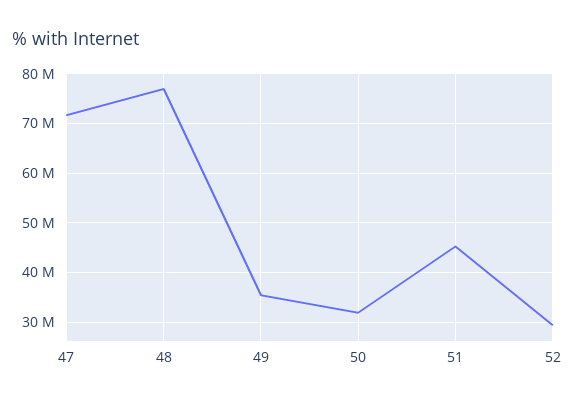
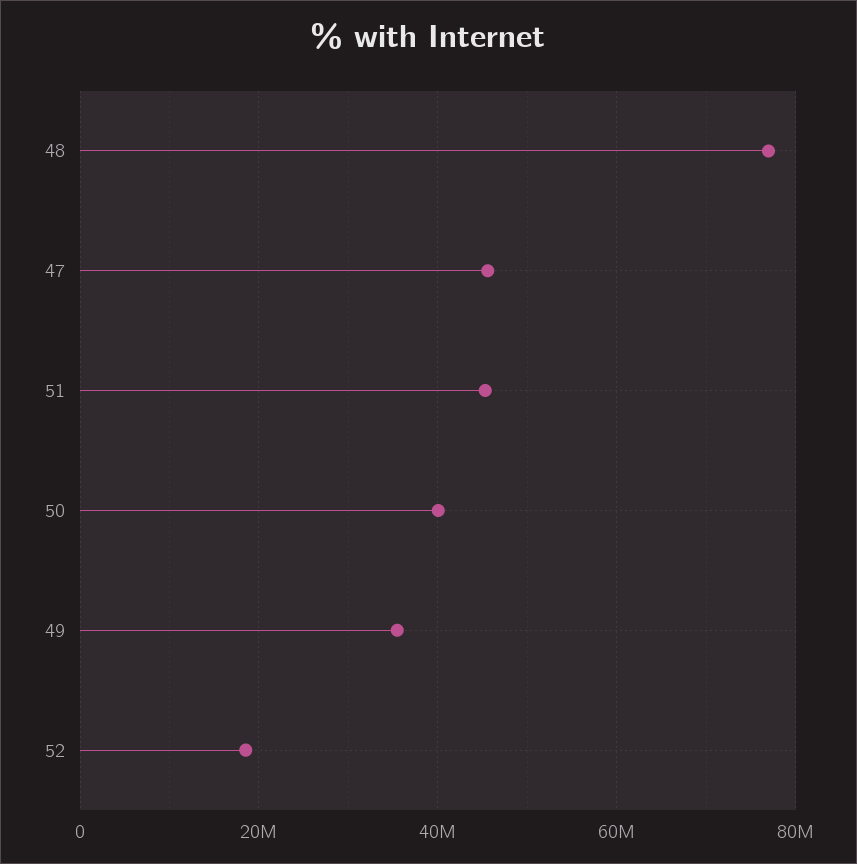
47: 72000000 -> 46000000
50: 32000000 -> 40000000
52: 30000000 -> 18000000

